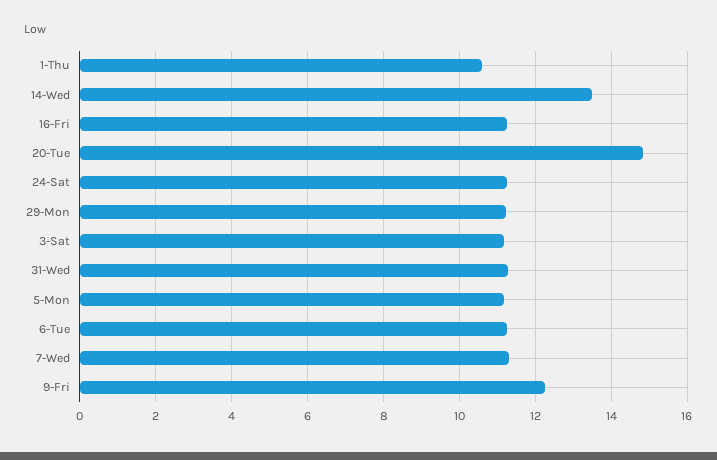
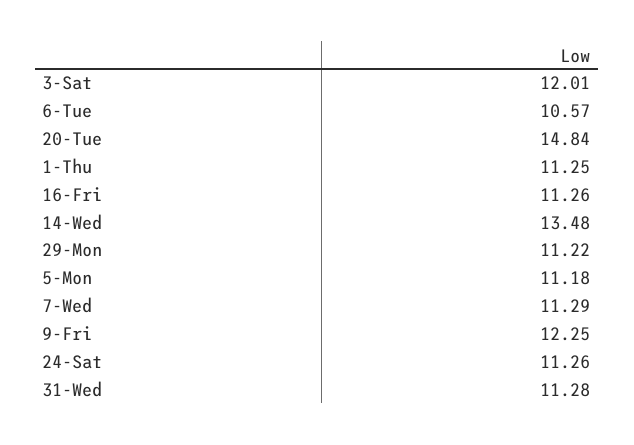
1-Thu: 10.6 -> 11.25
3-Sat: 11.2 -> 12.01
6-Tue: 11.2 -> 10.57

